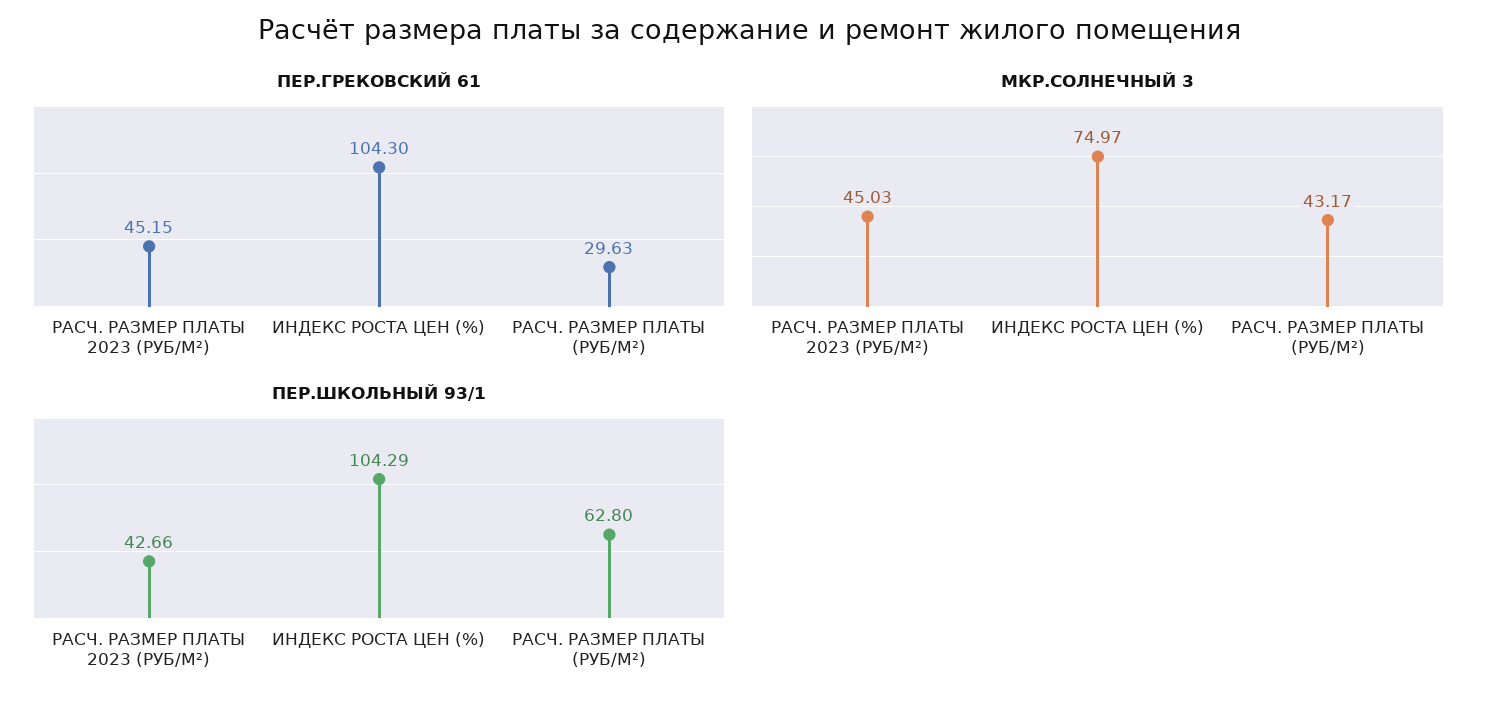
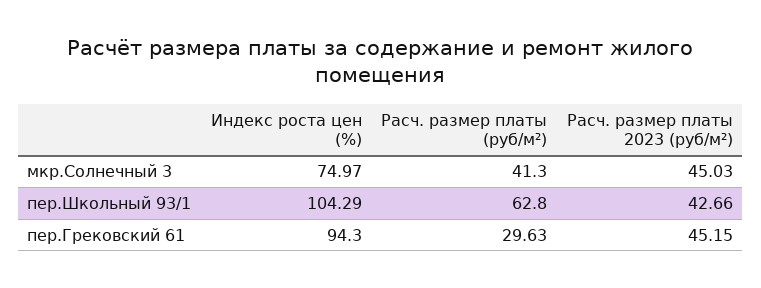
ПЕР.ГРЕКОВСКИЙ 61, ИНДЕКС РОСТА ЦЕН (%): 104.3 -> 94.3
МКР.СОЛНЕЧНЫЙ 3, РАСЧ. РАЗМЕР ПЛАТЫ (РУБ/М²): 43.17 -> 41.3

